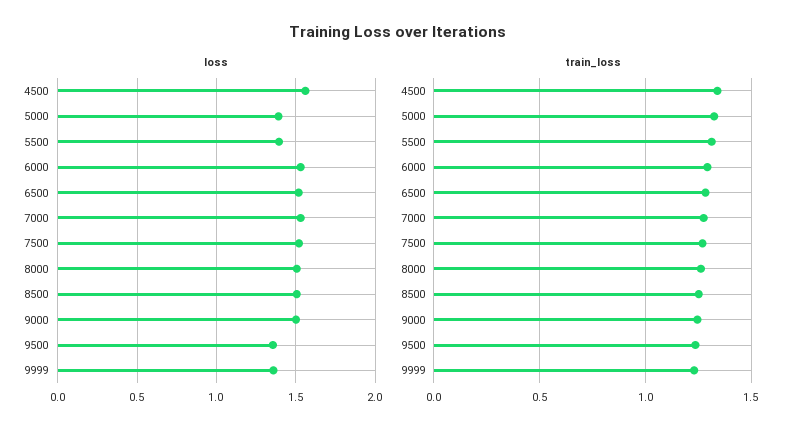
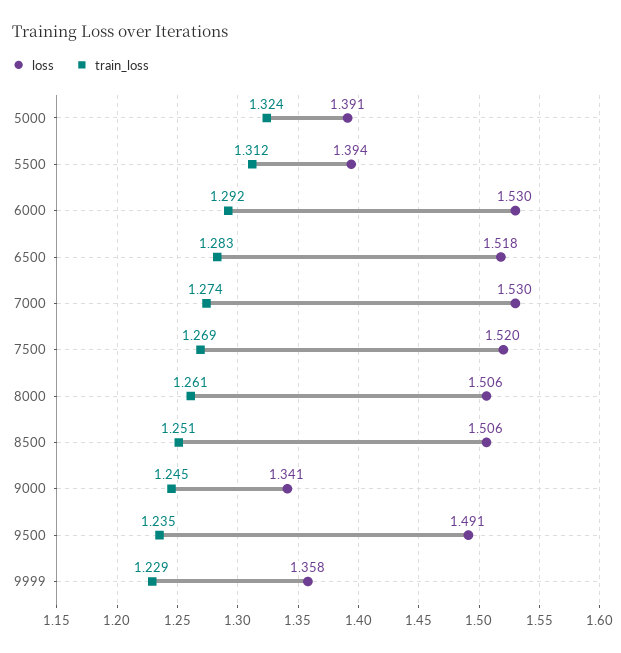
loss, 4500: 1.55 -> none
loss, 9000: 1.5 -> 1.341
loss, 9500: 1.35 -> 1.491
train_loss, 4500: 1.35 -> none

